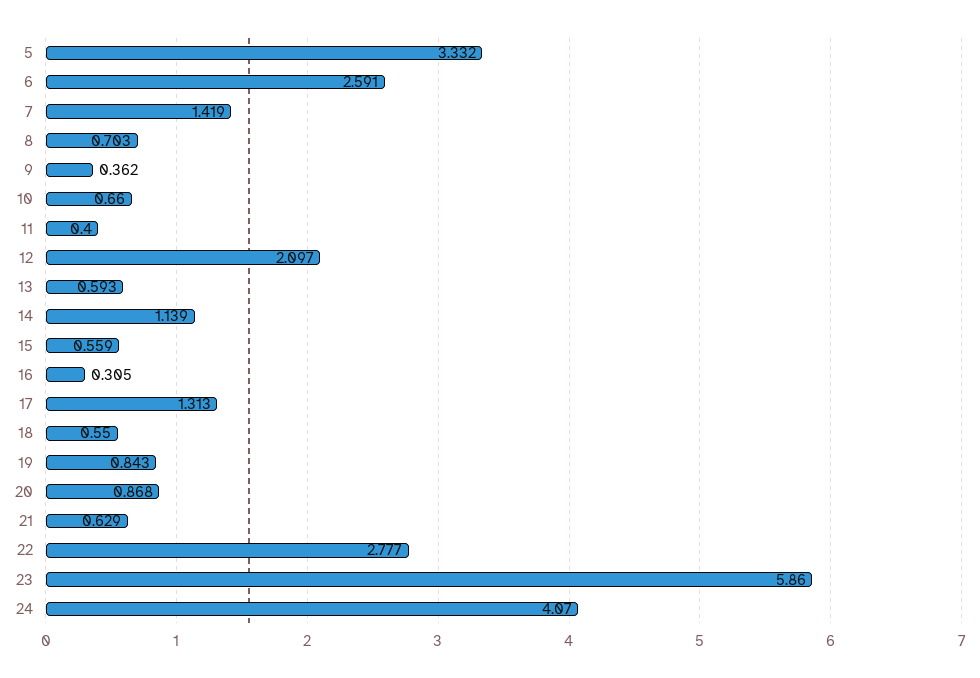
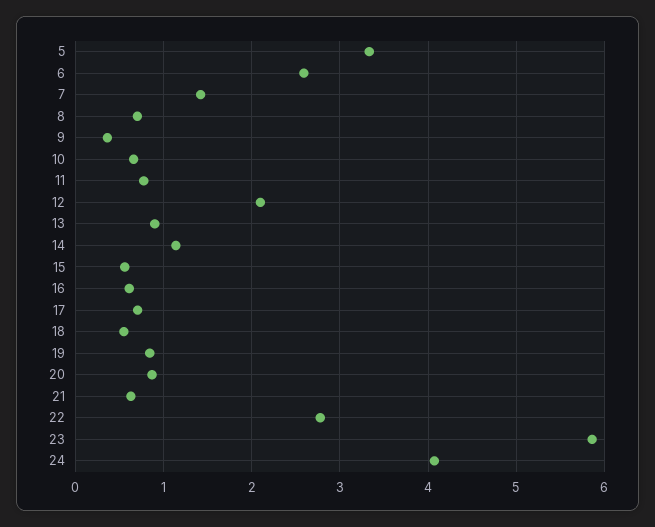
11: 0.4 -> 0.8
13: 0.593 -> 0.9
16: 0.305 -> 0.6
17: 1.313 -> 0.7

